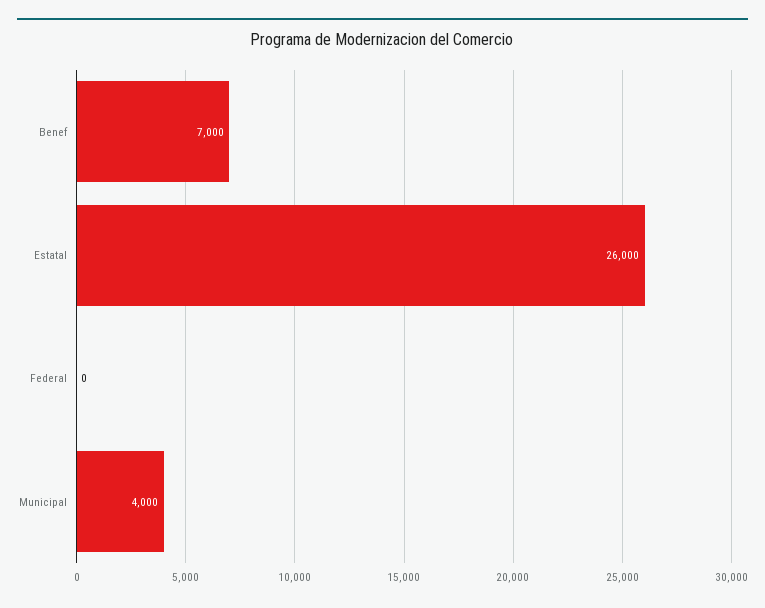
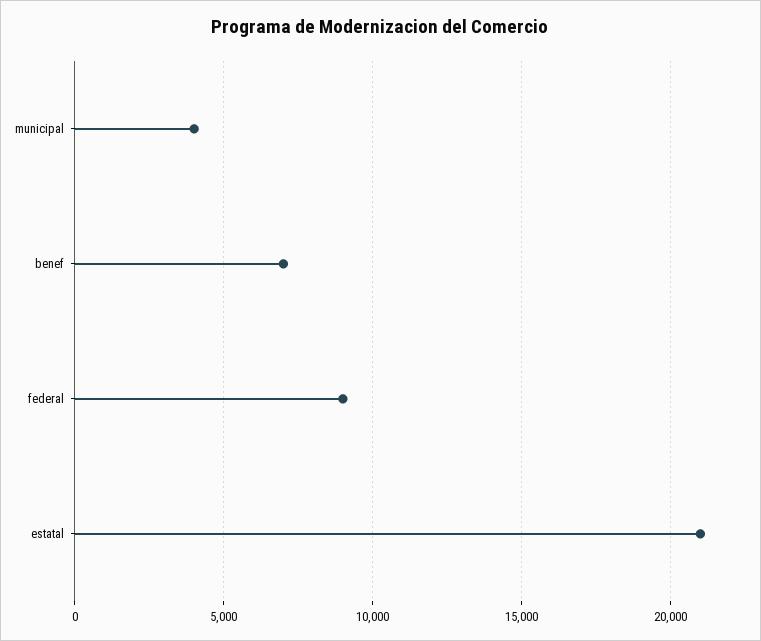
Estatal: 26000 -> 21000
Federal: 0 -> 9000

